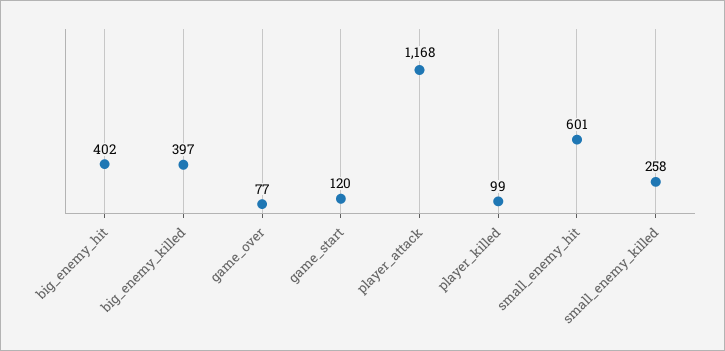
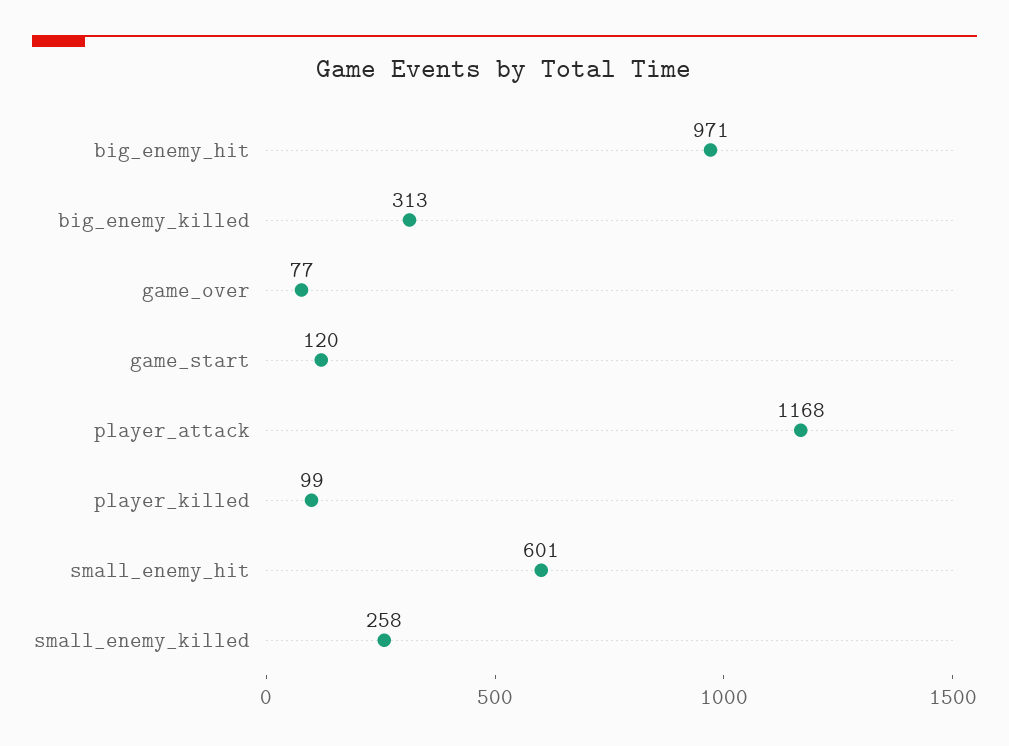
big_enemy_hit: 402 -> 971
big_enemy_killed: 397 -> 313

